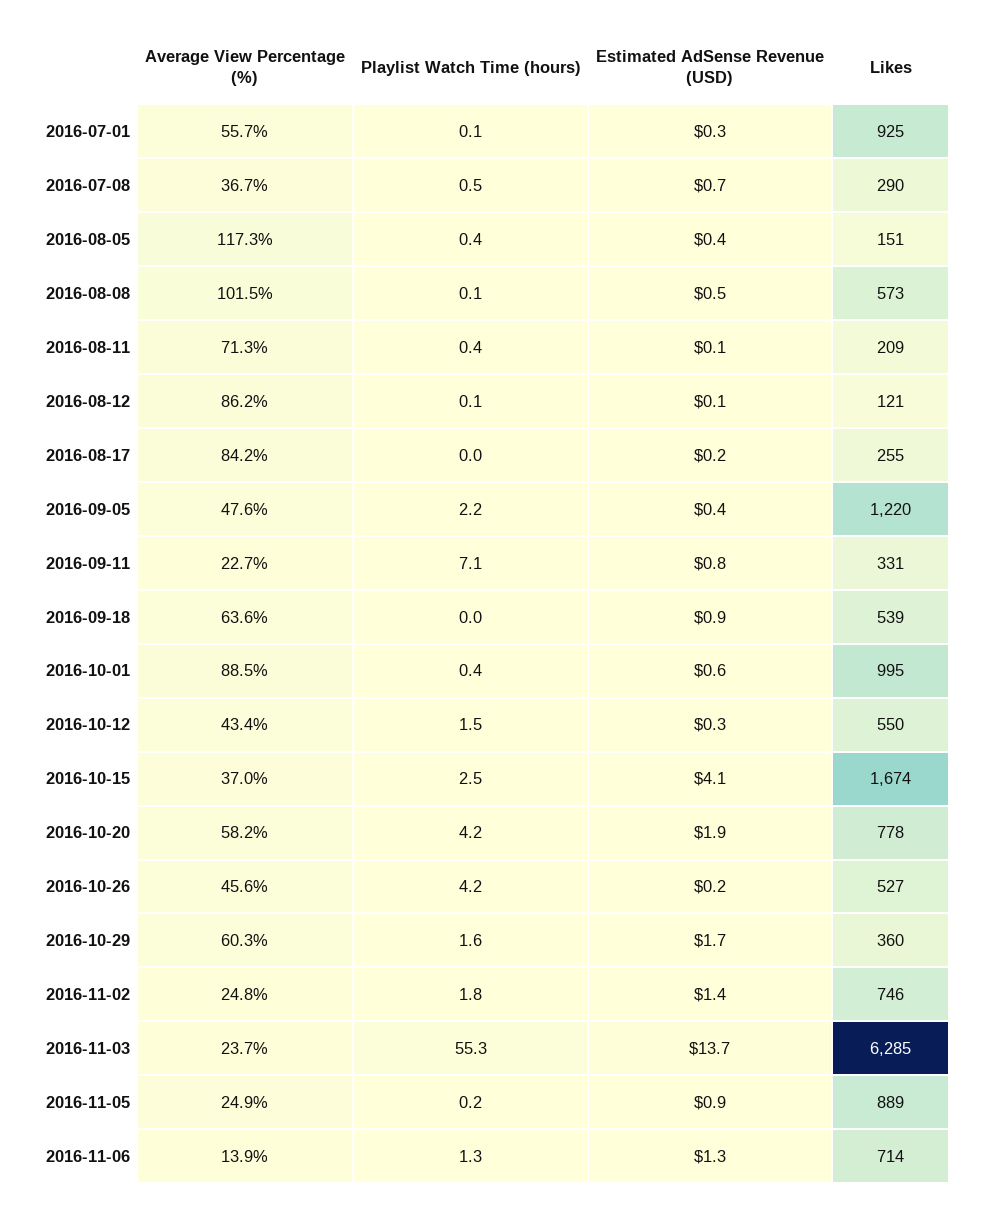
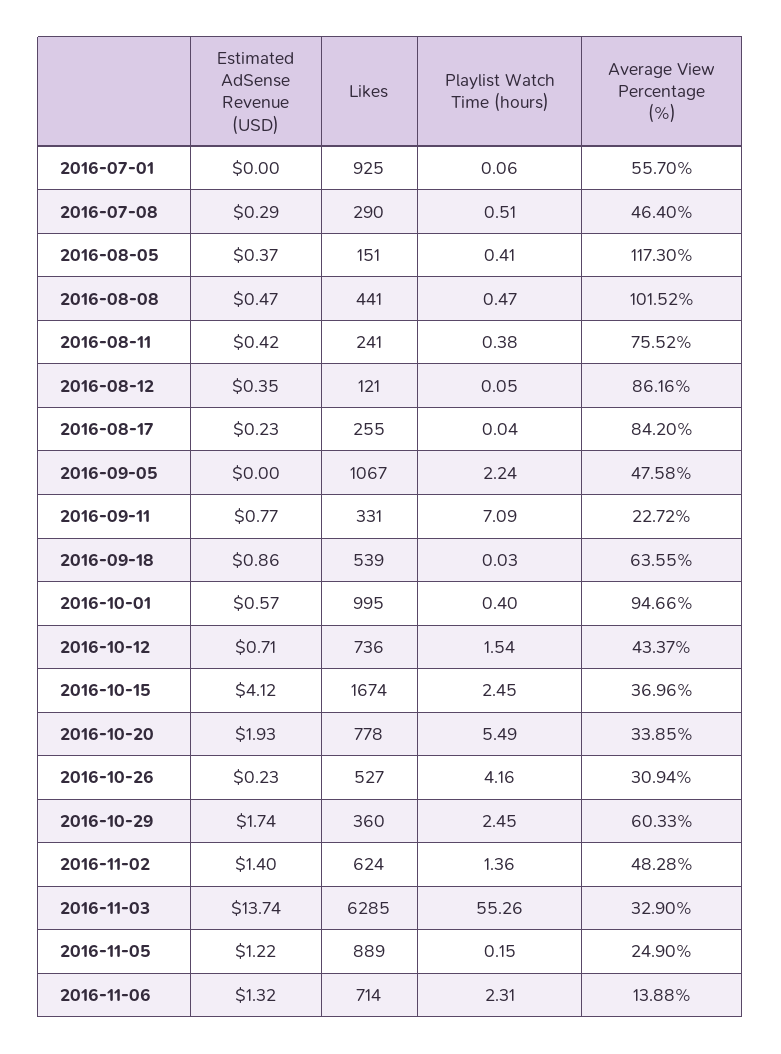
Estimated AdSense Revenue (USD), 2016-07-01: 0.3 -> 0
Average View Percentage (%), 2016-07-08: 36.7 -> 46.4
Estimated AdSense Revenue (USD), 2016-07-08: 0.7 -> 0.29
Playlist Watch Time (hours), 2016-08-08: 0.1 -> 0.47
Likes, 2016-08-08: 573 -> 441
Average View Percentage (%), 2016-08-11: 71.3 -> 75.52
Estimated AdSense Revenue (USD), 2016-08-11: 0.1 -> 0.42
Likes, 2016-08-11: 209 -> 241
Estimated AdSense Revenue (USD), 2016-08-12: 0.1 -> 0.35
Estimated AdSense Revenue (USD), 2016-09-05: 0.4 -> 0
Likes, 2016-09-05: 1220 -> 1067
Average View Percentage (%), 2016-10-01: 88.5 -> 94.66
Estimated AdSense Revenue (USD), 2016-10-12: 0.3 -> 0.71
Likes, 2016-10-12: 550 -> 736
Average View Percentage (%), 2016-10-20: 58.2 -> 33.85
Playlist Watch Time (hours), 2016-10-20: 4.2 -> 5.49
Average View Percentage (%), 2016-10-26: 45.6 -> 30.94
Playlist Watch Time (hours), 2016-10-29: 1.6 -> 2.45
Average View Percentage (%), 2016-11-02: 24.8 -> 48.28
Playlist Watch Time (hours), 2016-11-02: 1.8 -> 1.36
Likes, 2016-11-02: 746 -> 624
Average View Percentage (%), 2016-11-03: 23.7 -> 32.9
Estimated AdSense Revenue (USD), 2016-11-05: 0.9 -> 1.22
Playlist Watch Time (hours), 2016-11-06: 1.3 -> 2.31

